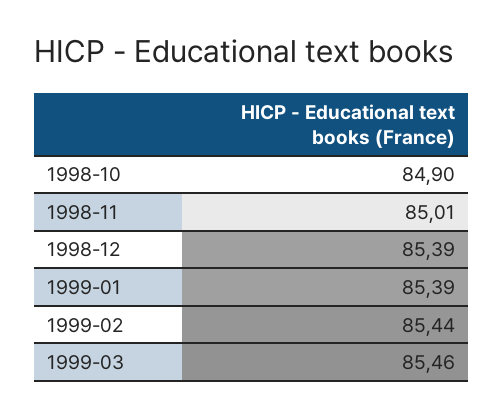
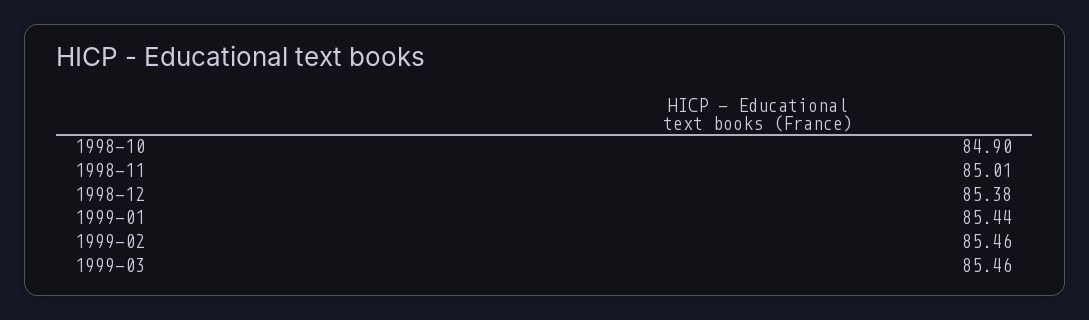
1998-12: 85.39 -> 85.38
1999-01: 85.39 -> 85.44
1999-02: 85.44 -> 85.46

